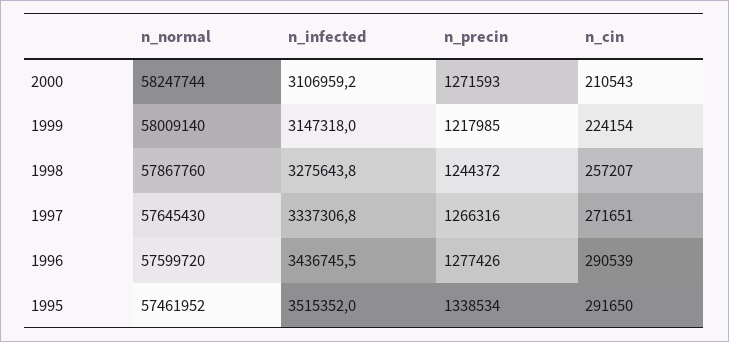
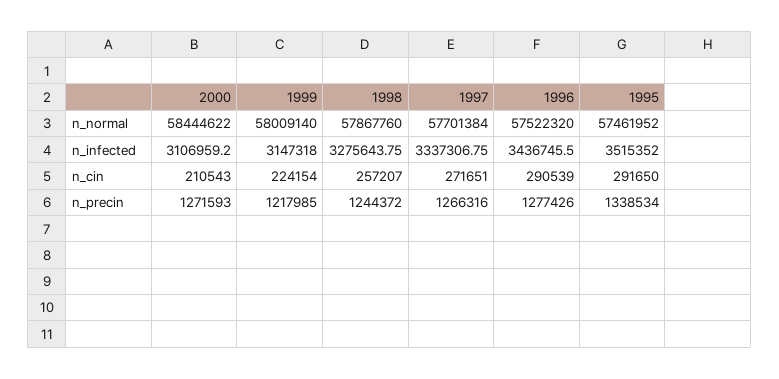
n_normal, 2000: 58247744 -> 58444622
n_normal, 1997: 57645430 -> 57701384
n_normal, 1996: 57599720 -> 57522320

